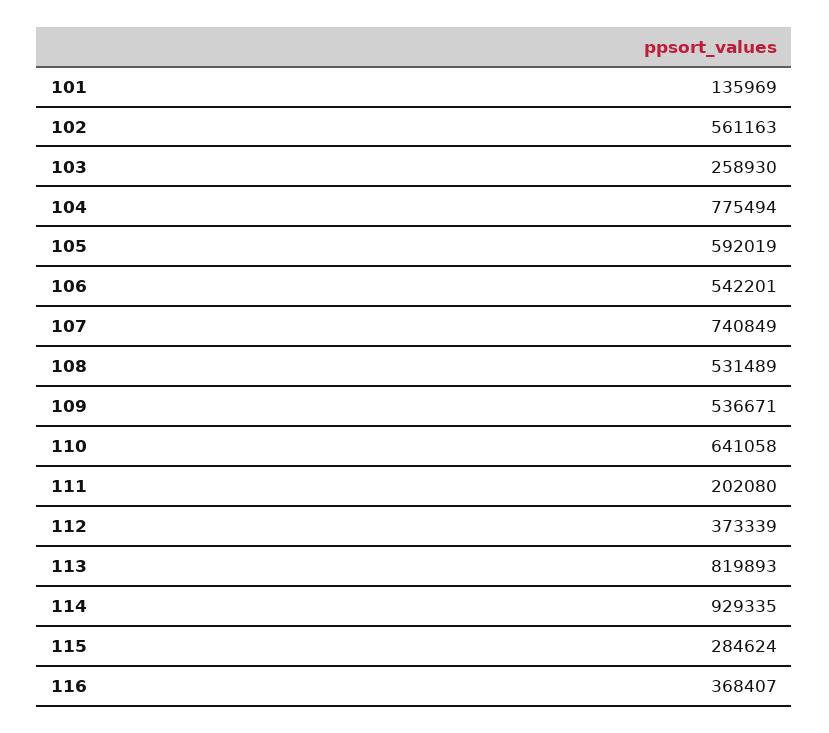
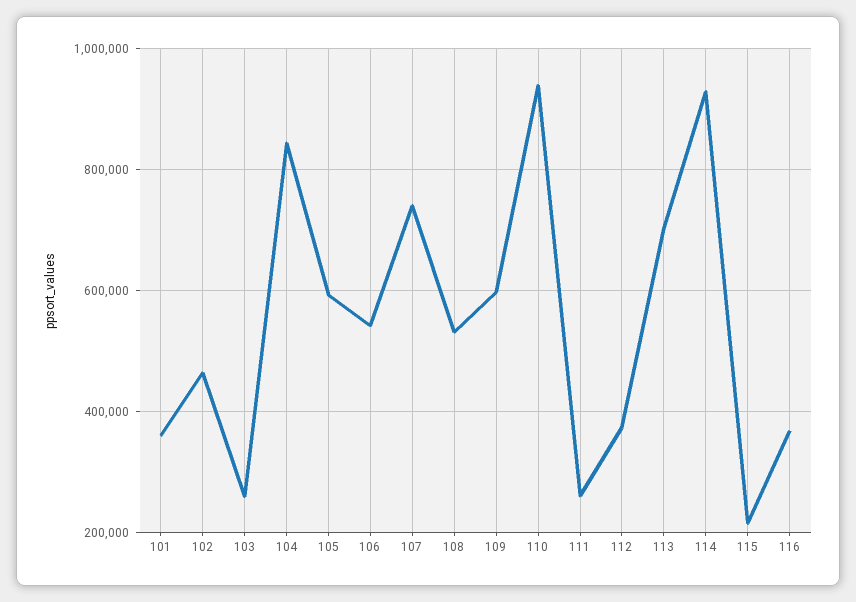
101: 135969 -> 360000
102: 561163 -> 460000
104: 775494 -> 840000
109: 536671 -> 600000
110: 641058 -> 940000
111: 202080 -> 260000
113: 819893 -> 700000
115: 284624 -> 220000

